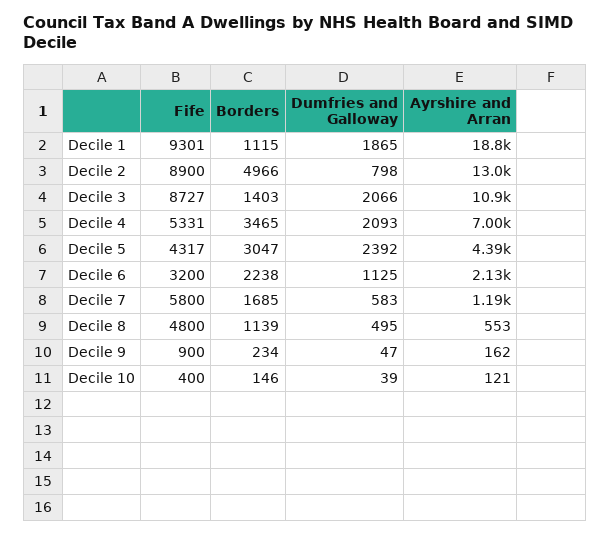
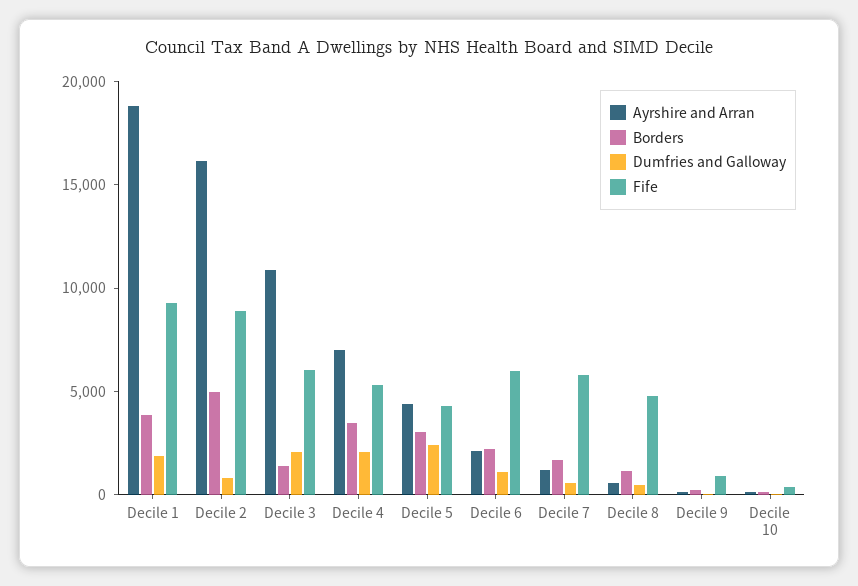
Borders, Decile 1: 1115 -> 4000
Ayrshire and Arran, Decile 2: 13000 -> 16000
Fife, Decile 3: 8727 -> 6000
Fife, Decile 6: 3200 -> 6000

